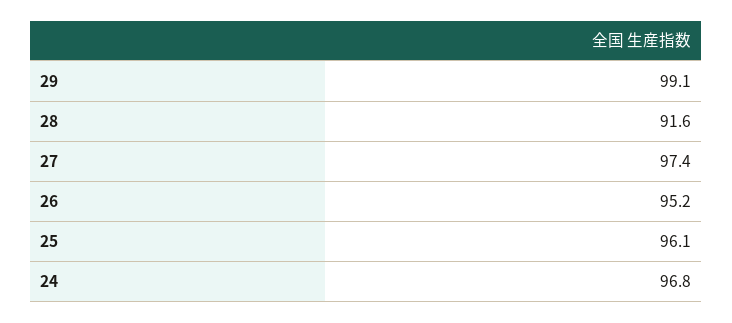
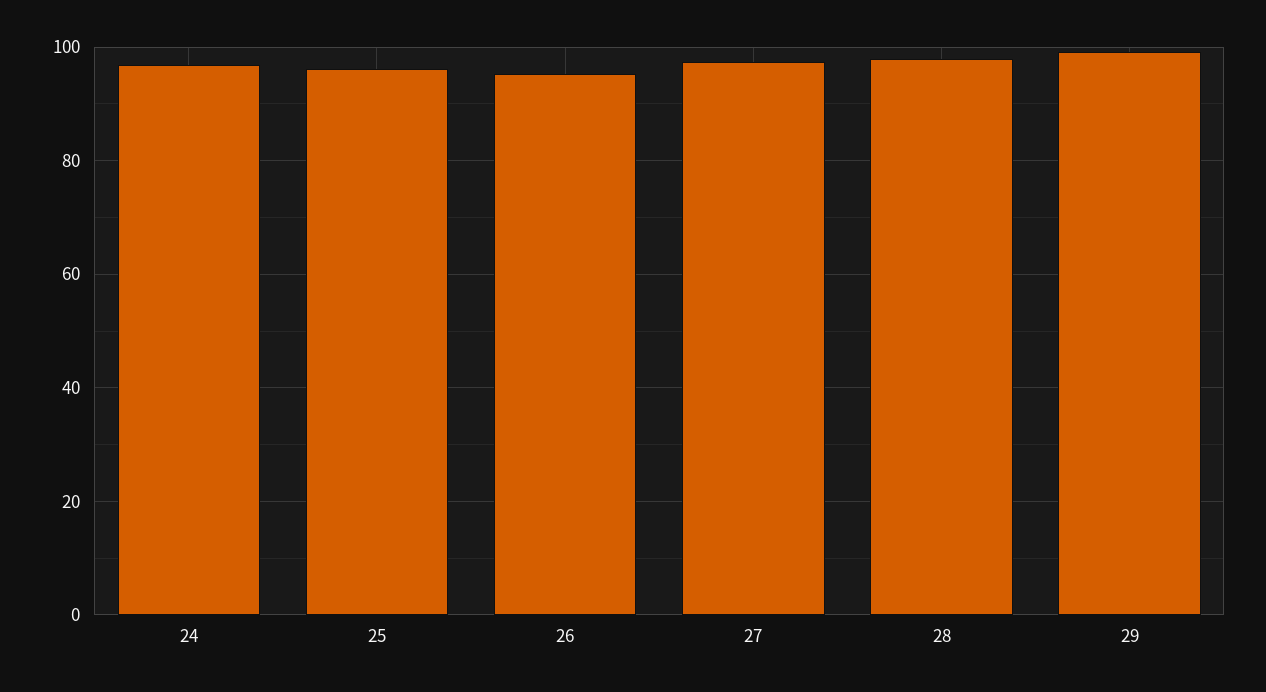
28: 91.6 -> 98

